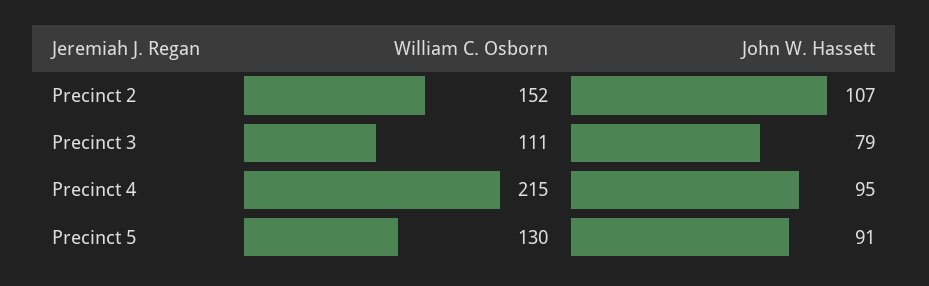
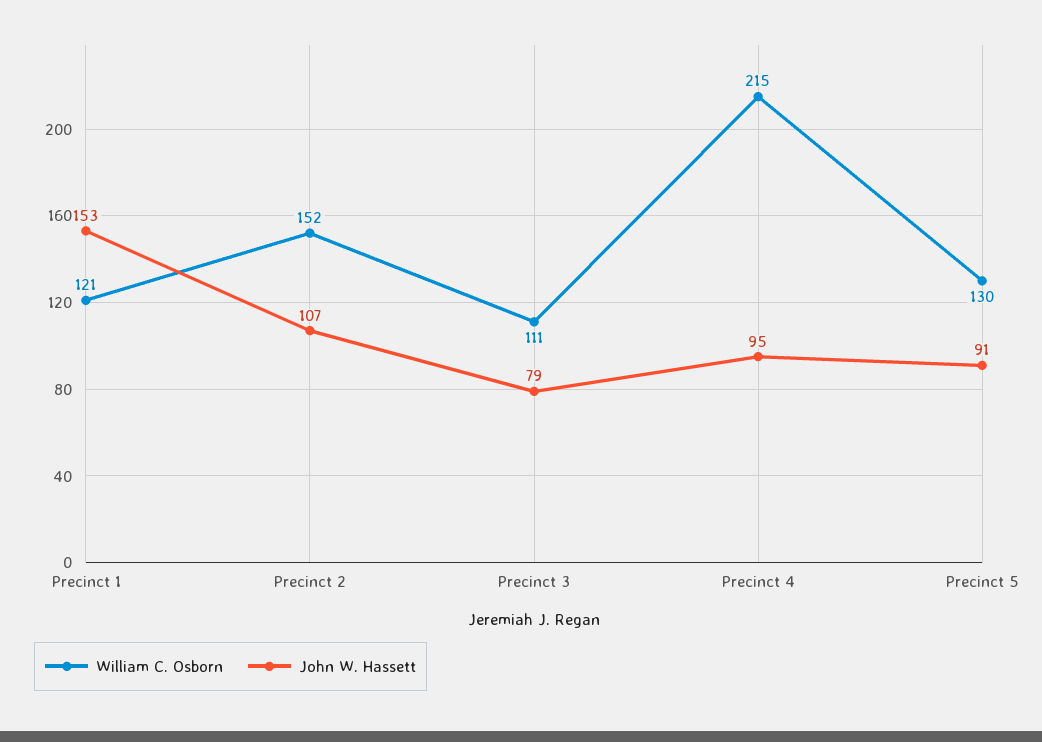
William C. Osborn, Precinct 1: none -> 121
John W. Hassett, Precinct 1: none -> 153

